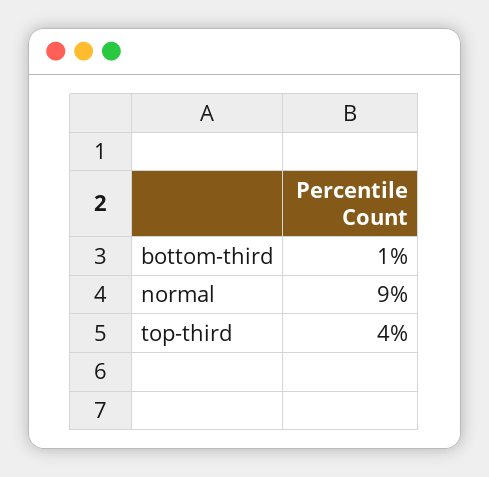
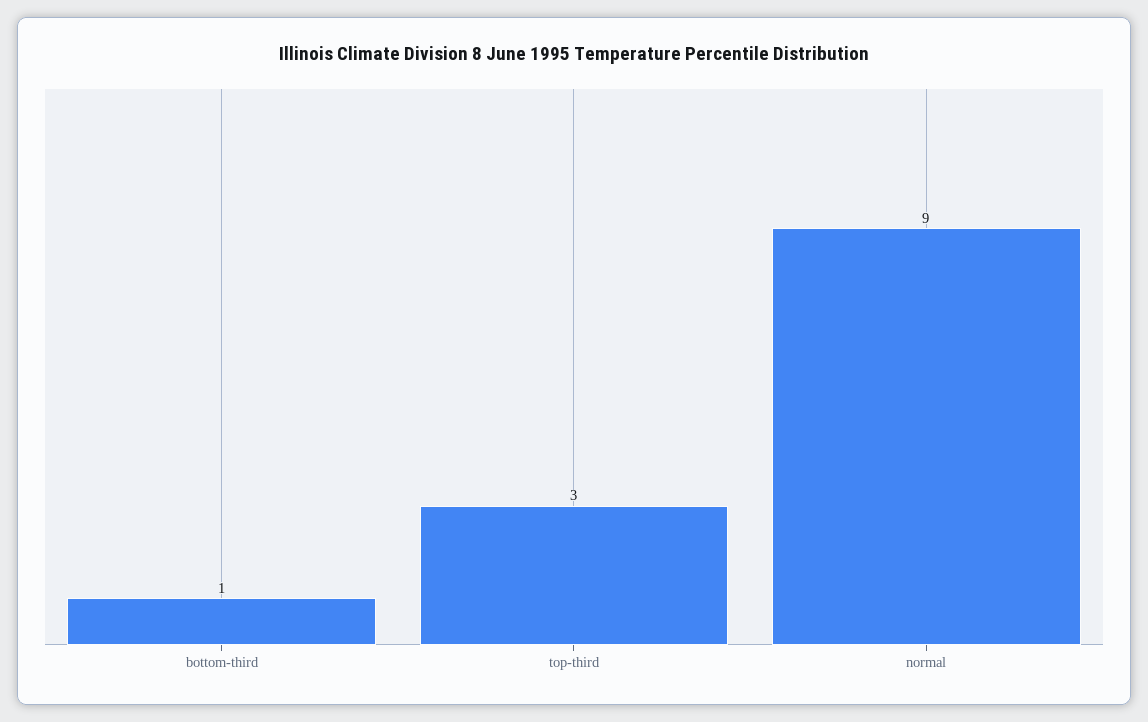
top-third: 4 -> 3

